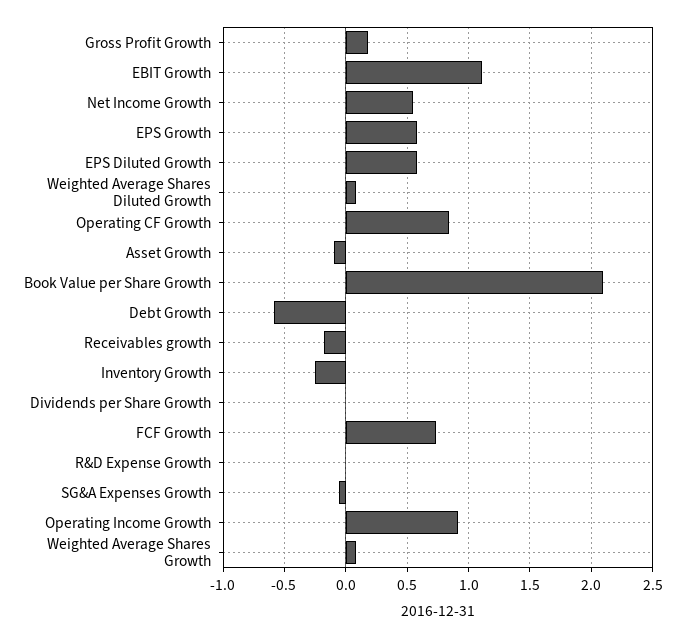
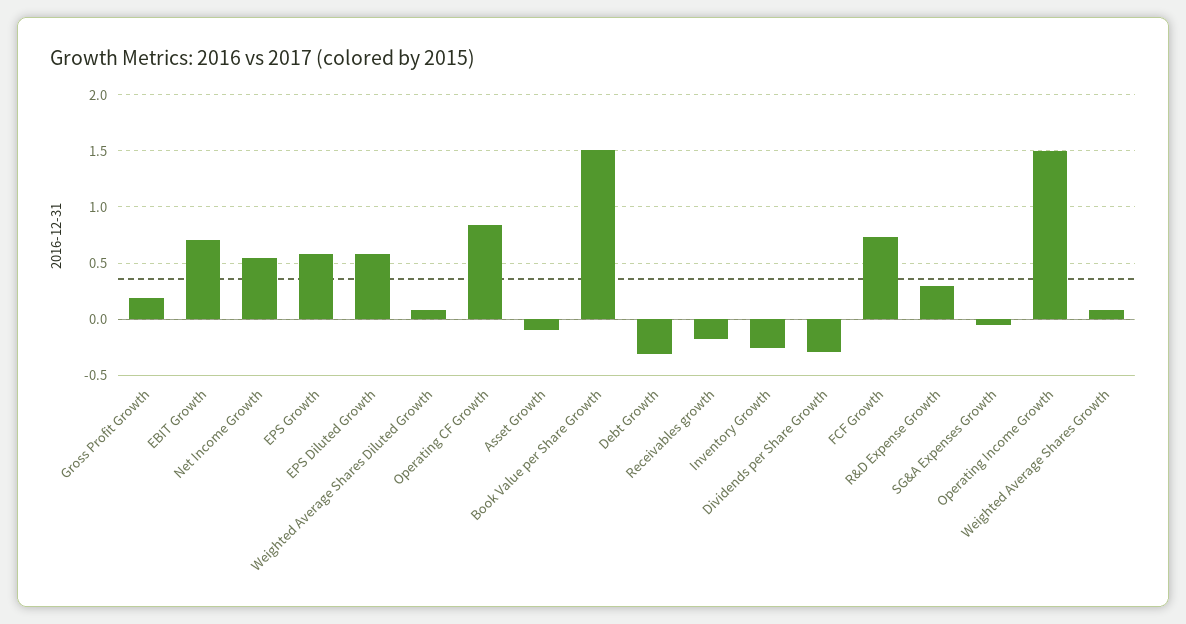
EBIT Growth: 1.1 -> 0.7
Book Value per Share Growth: 2.1 -> 1.5
Debt Growth: -0.6 -> -0.3
Dividends per Share Growth: 0 -> -0.3
R&D Expense Growth: 0 -> 0.3
Operating Income Growth: 0.9 -> 1.5

